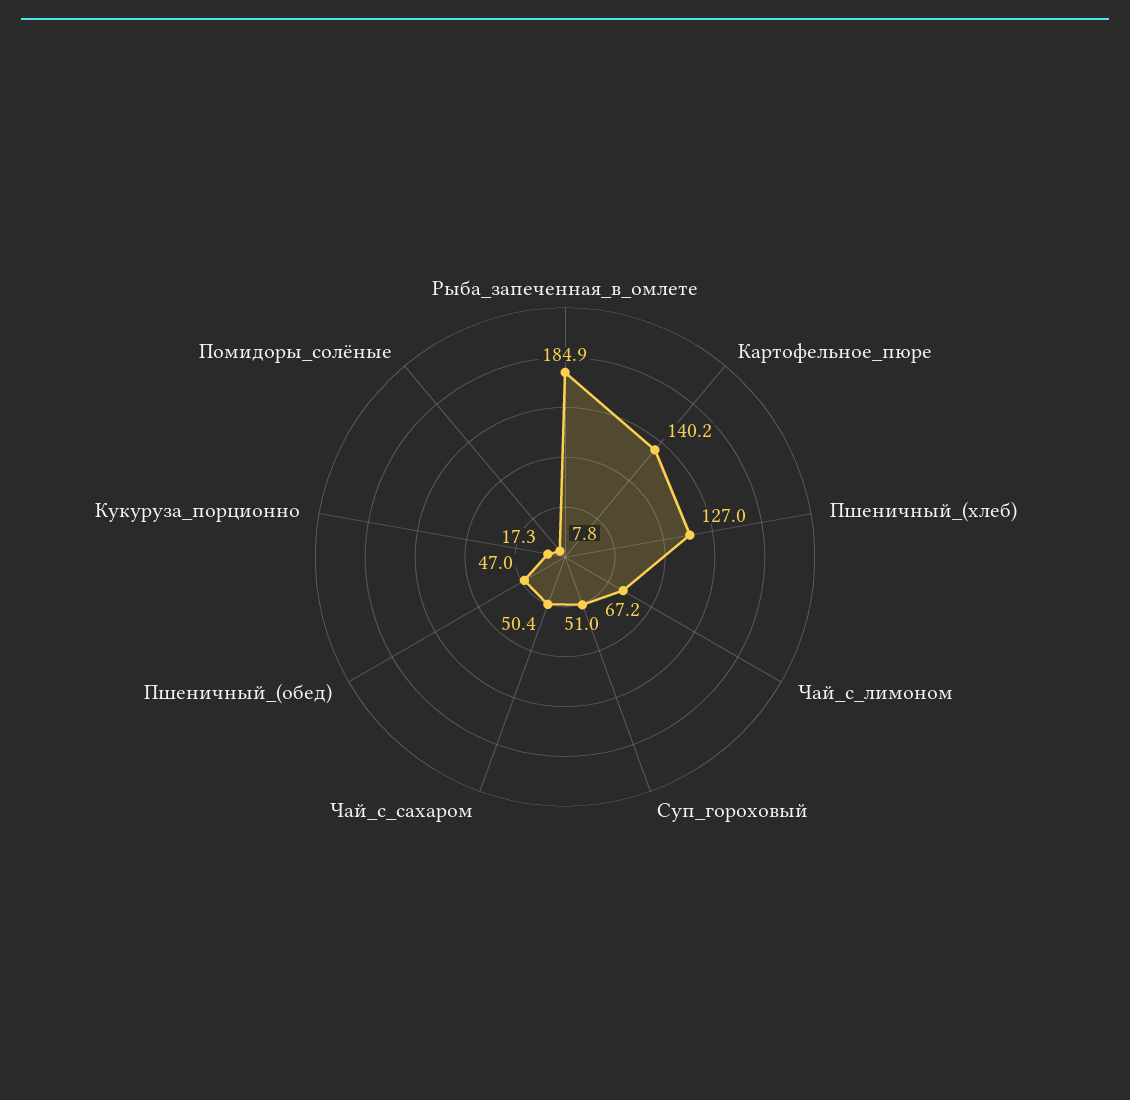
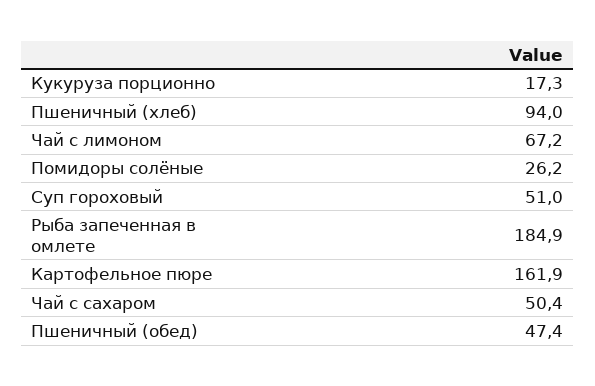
Картофельное_пюре: 140.2 -> 161.9
Пшеничный_(хлеб): 127 -> 94
Пшеничный_(обед): 47 -> 47.4
Помидоры_солёные: 7.8 -> 26.2

